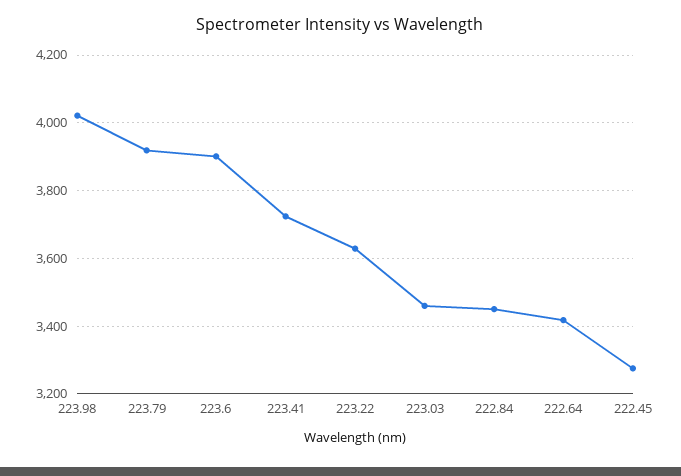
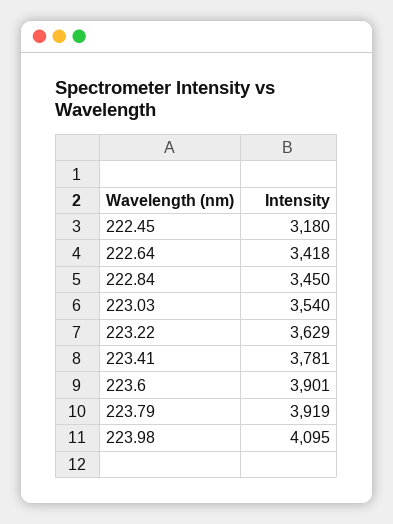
223.98: 4020 -> 4095
223.41: 3720 -> 3781
223.03: 3460 -> 3540
222.45: 3280 -> 3180

